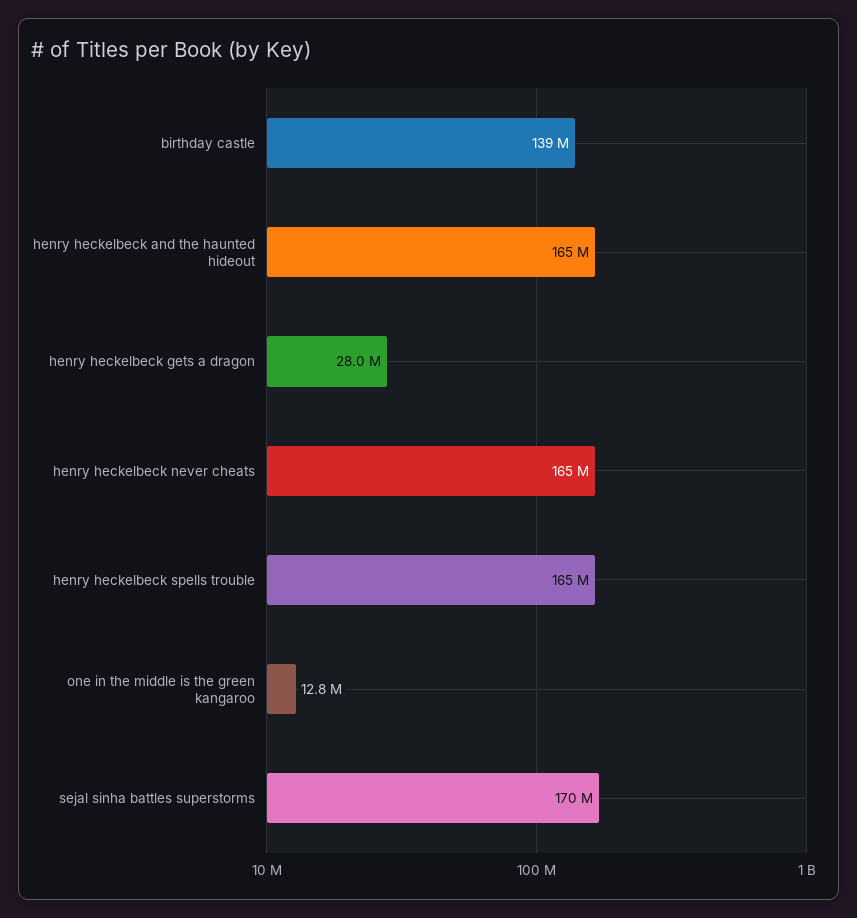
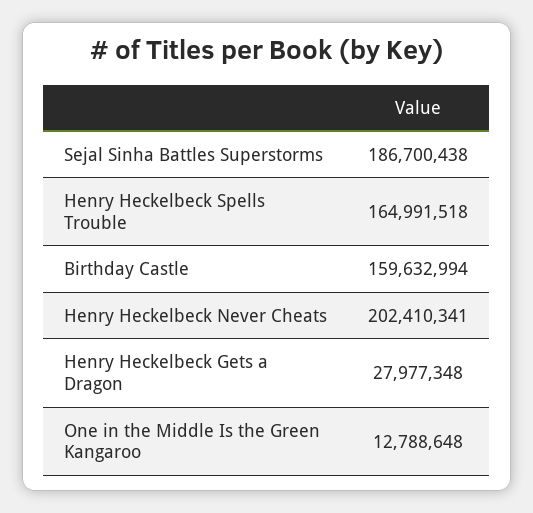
birthday castle: 139000000 -> 159632994
henry heckelbeck and the haunted hideout: 165000000 -> none
henry heckelbeck never cheats: 165000000 -> 202410341
sejal sinha battles superstorms: 170000000 -> 186700438

